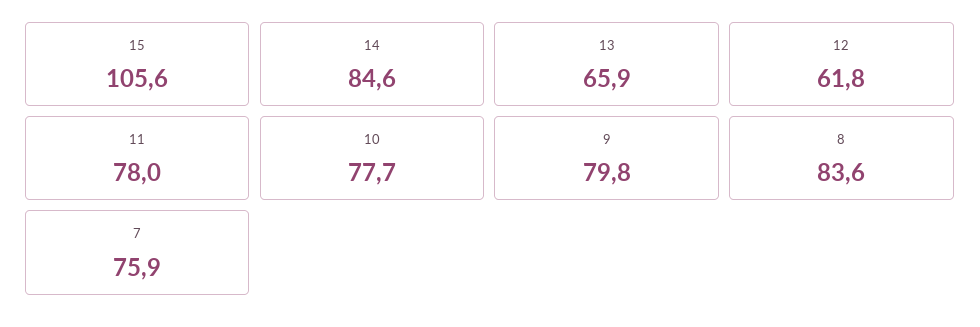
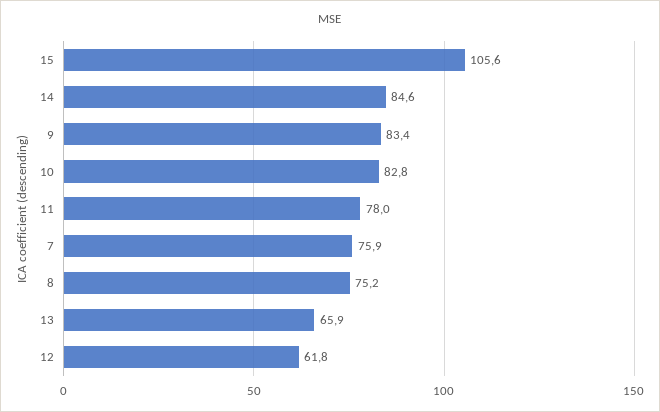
10: 77.7 -> 82.8
9: 79.8 -> 83.4
8: 83.6 -> 75.2

